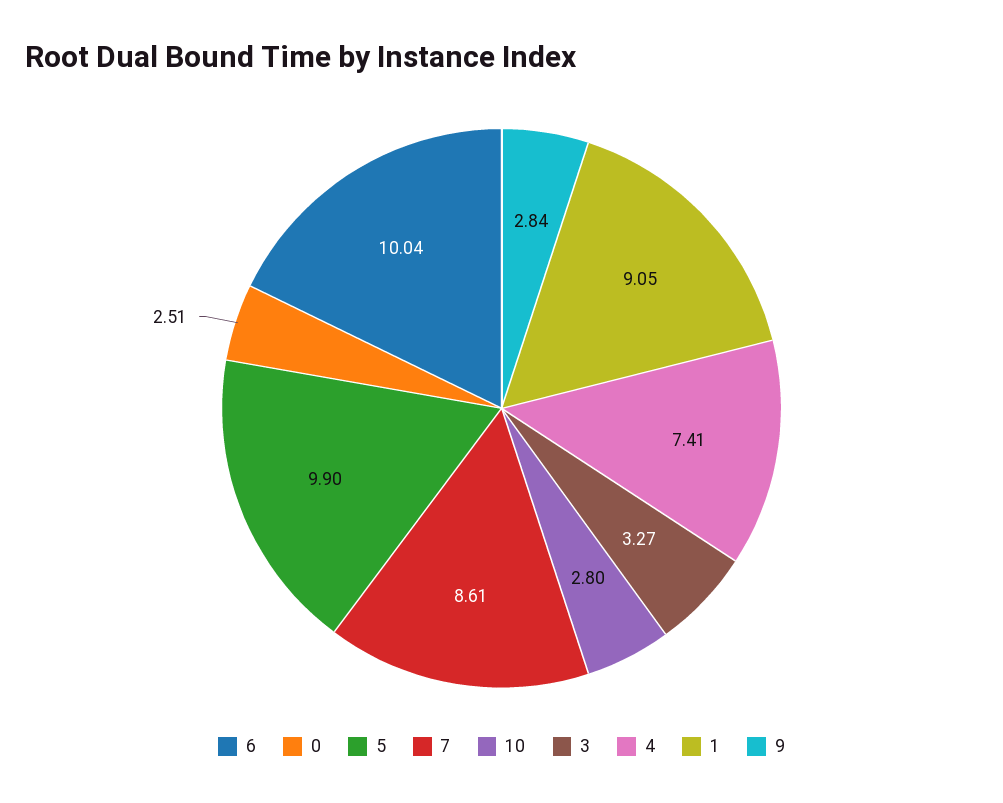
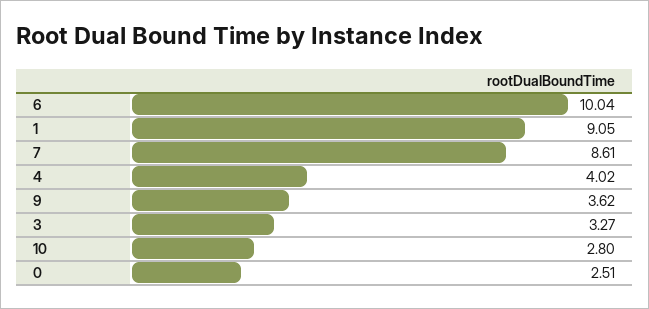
5: 9.9 -> none
4: 7.41 -> 4.02
9: 2.84 -> 3.62

